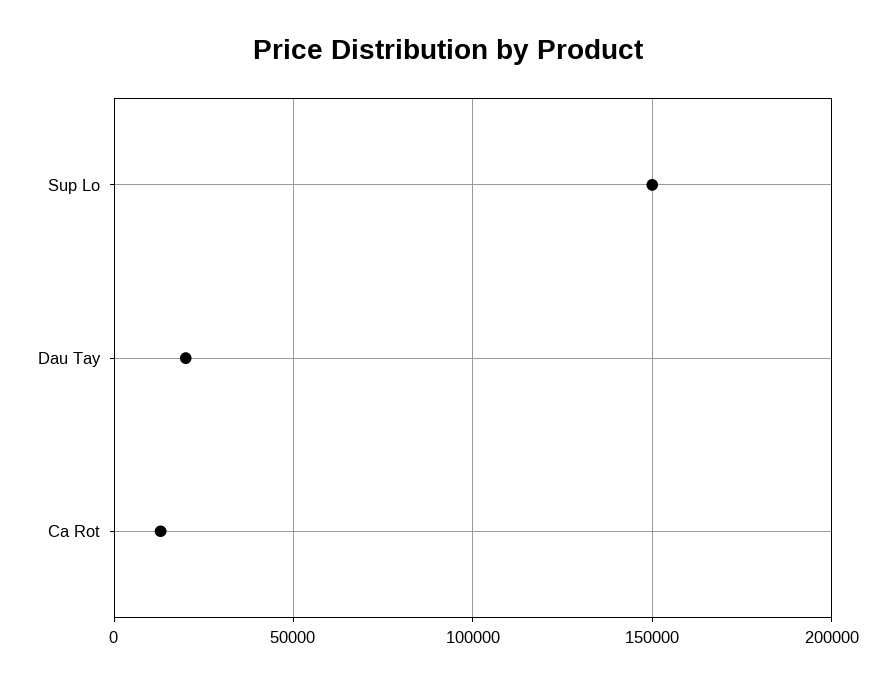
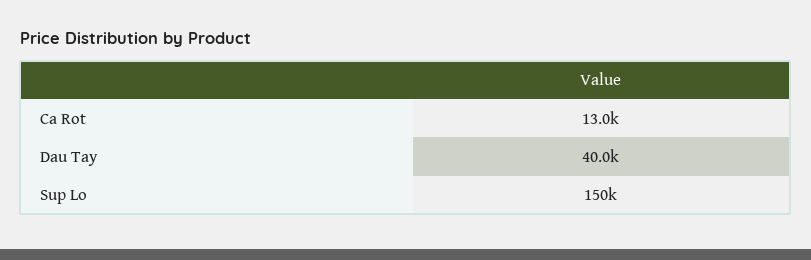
Dau Tay: 20000 -> 40000

